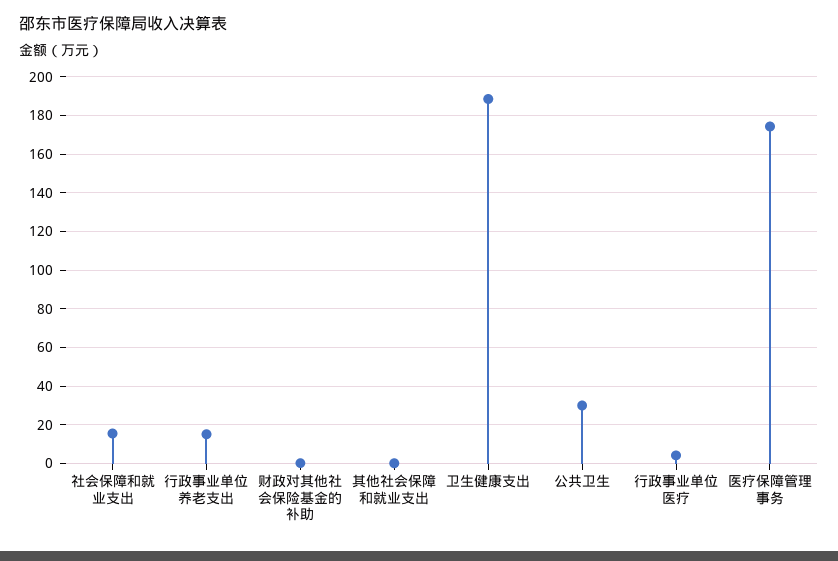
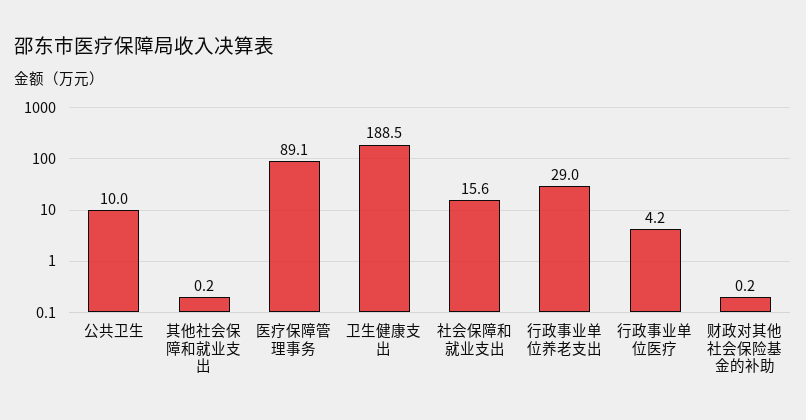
行政事业单位养老支出: 15 -> 29
公共卫生: 30 -> 10
医疗保障管理事务: 175 -> 89.1

